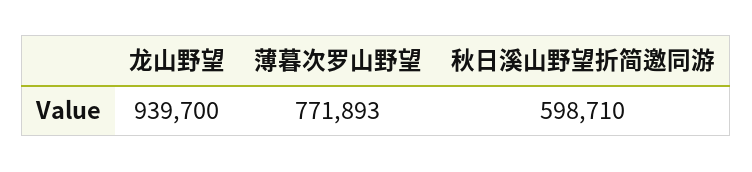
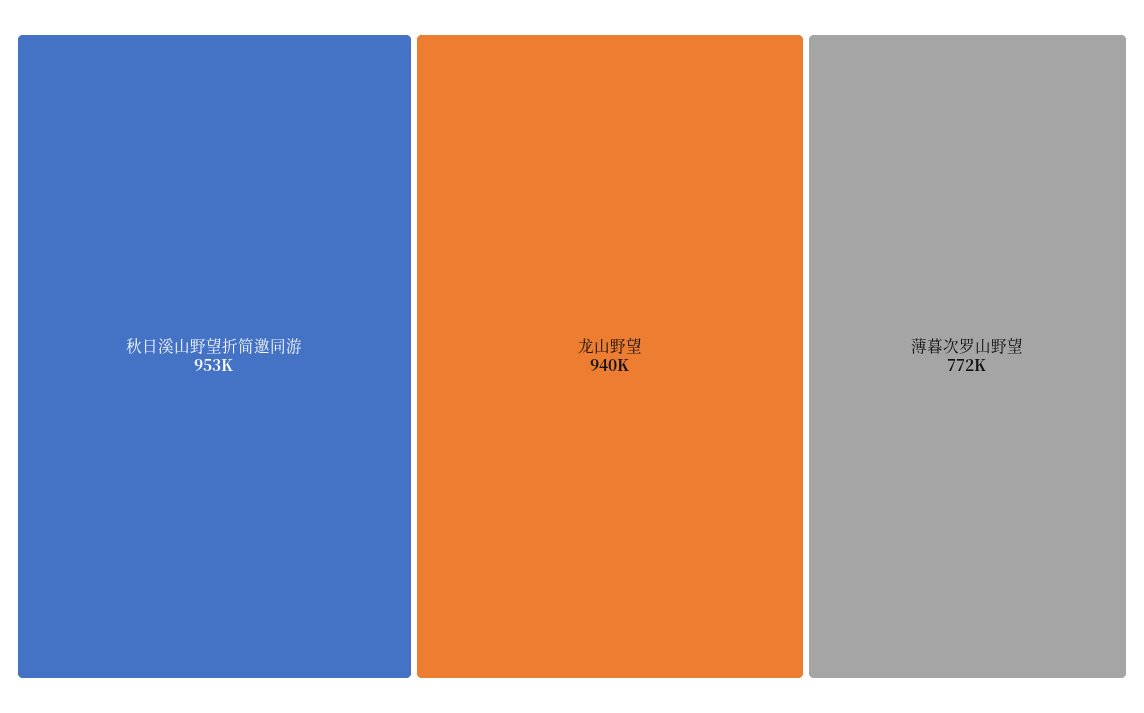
秋日溪山野望折简邀同游: 598710 -> 953000

